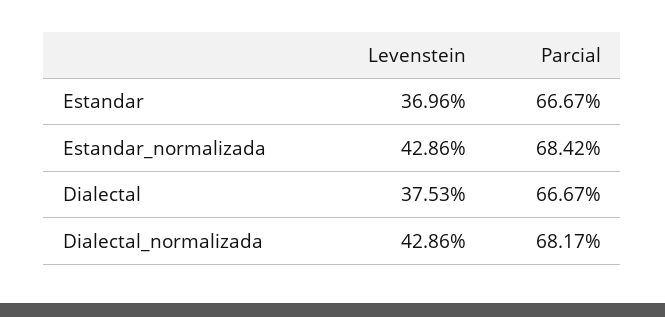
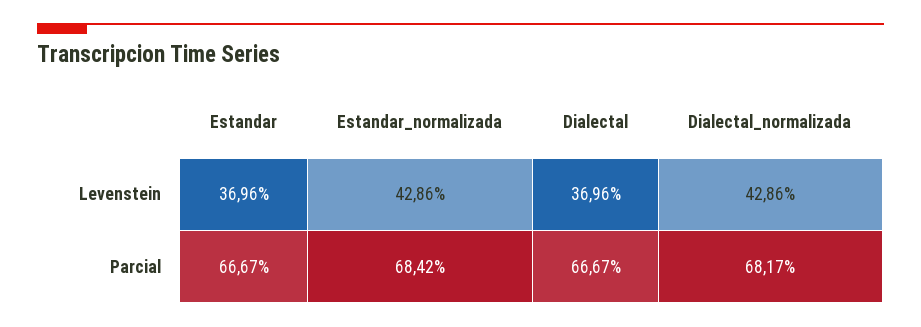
Levenstein, Dialectal: 37.53 -> 36.96

